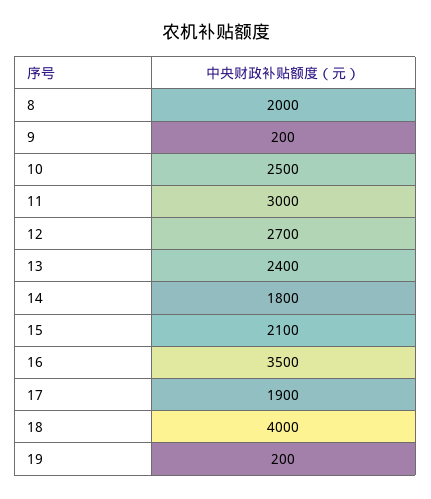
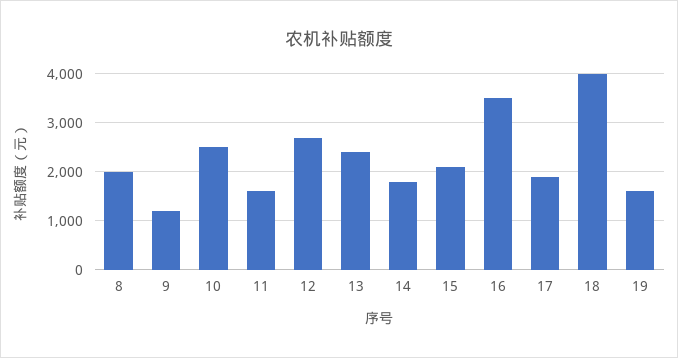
9: 200 -> 1200
11: 3000 -> 1600
19: 200 -> 1600

